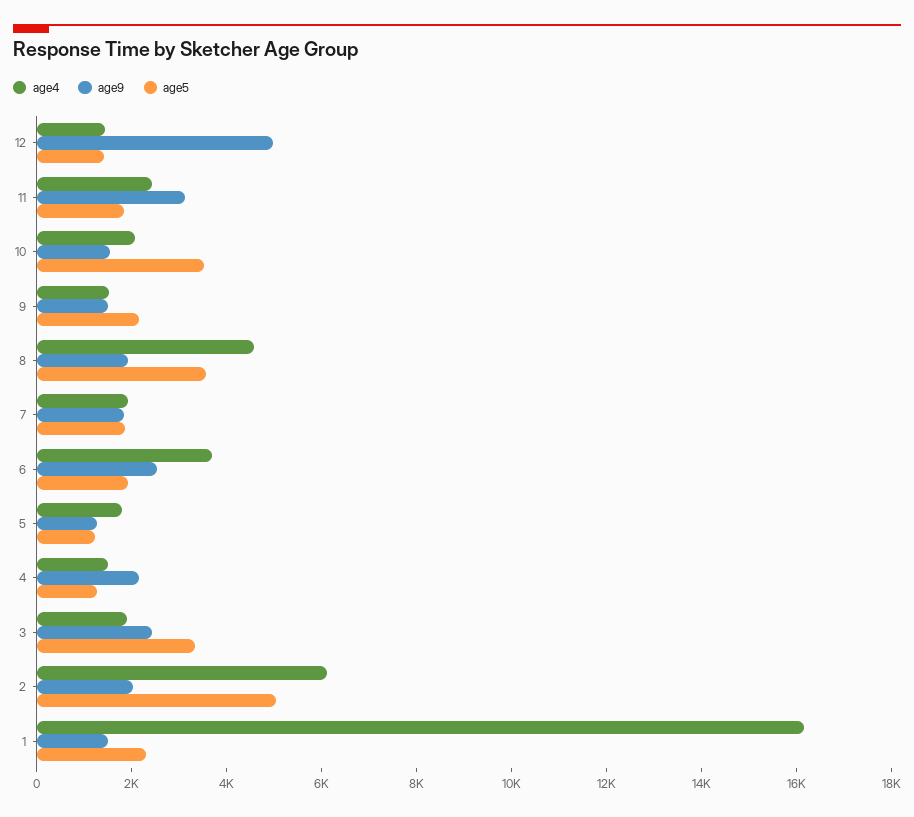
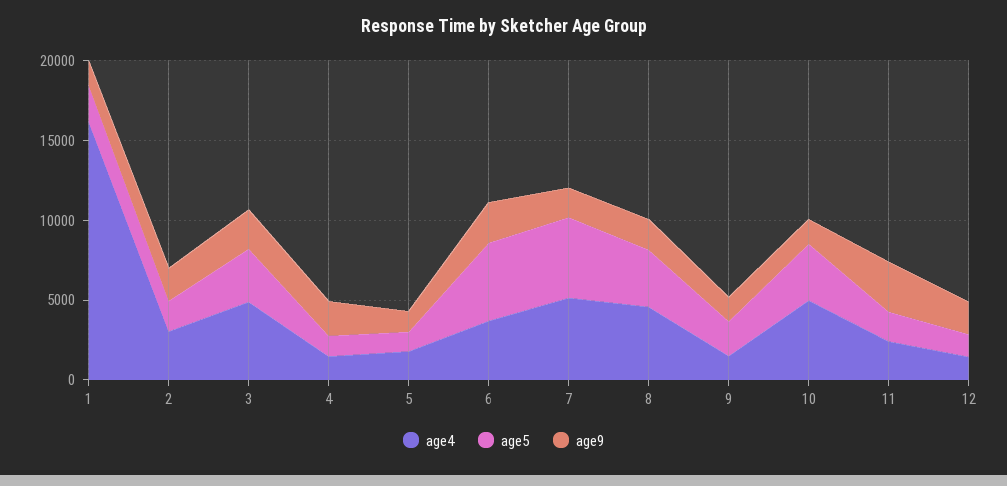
age9, 12: 5000 -> 2000
age4, 10: 2000 -> 5000
age4, 7: 2000 -> 5000
age5, 7: 2000 -> 5000
age5, 6: 2000 -> 5000
age4, 3: 2000 -> 5000
age4, 2: 6000 -> 3000
age5, 2: 5000 -> 2000

